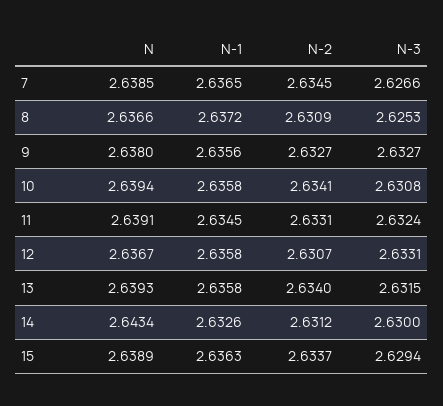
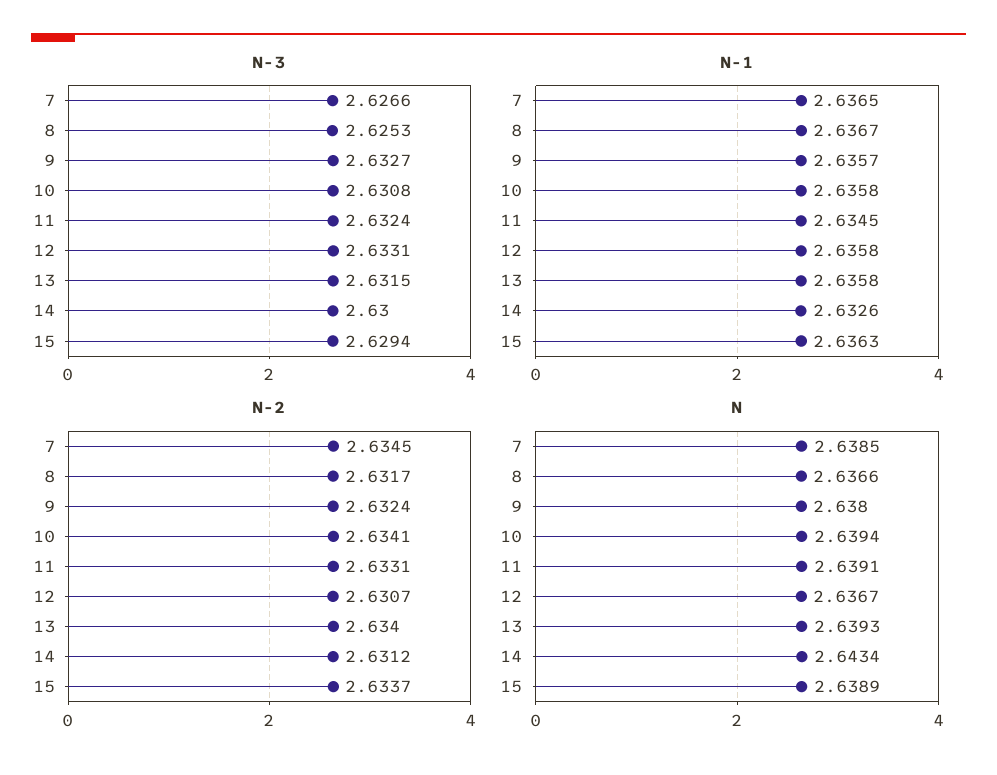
N-1, 8: 2.6372 -> 2.6367
N-2, 8: 2.6309 -> 2.6317
N-1, 9: 2.6356 -> 2.6357
N-2, 9: 2.6327 -> 2.6324

